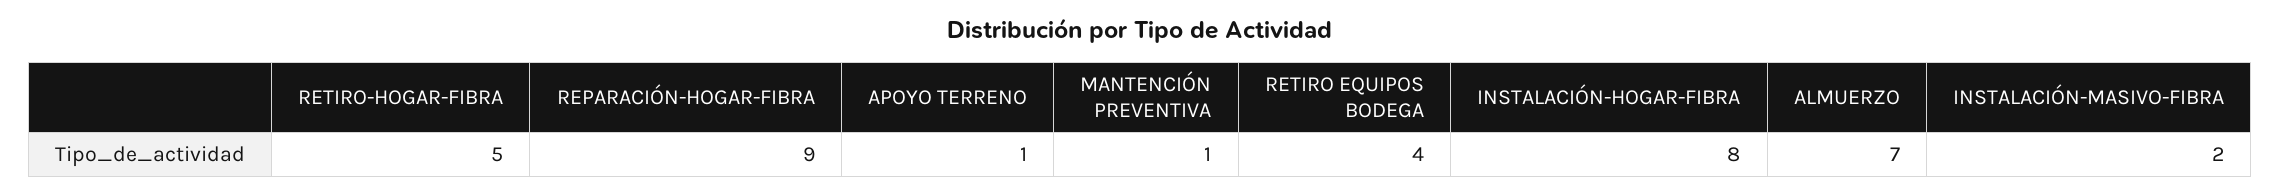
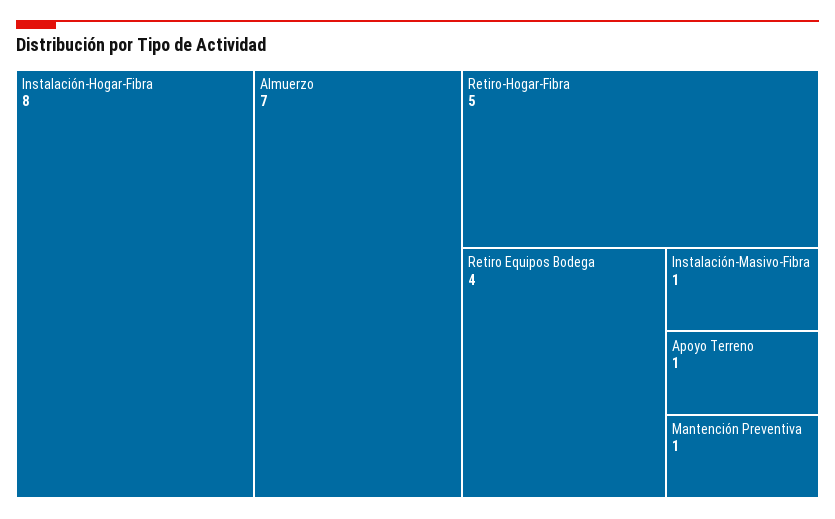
REPARACIÓN-HOGAR-FIBRA: 9 -> none
INSTALACIÓN-MASIVO-FIBRA: 2 -> 1

